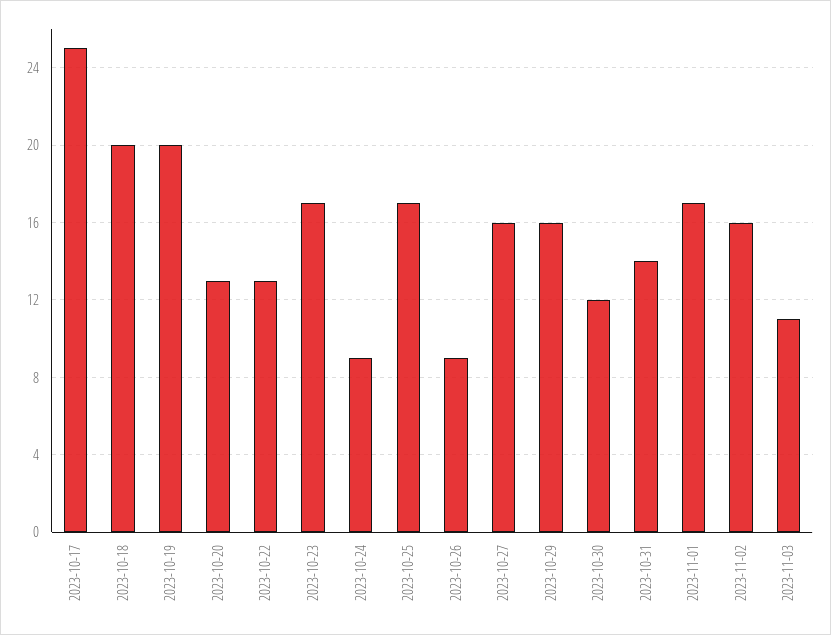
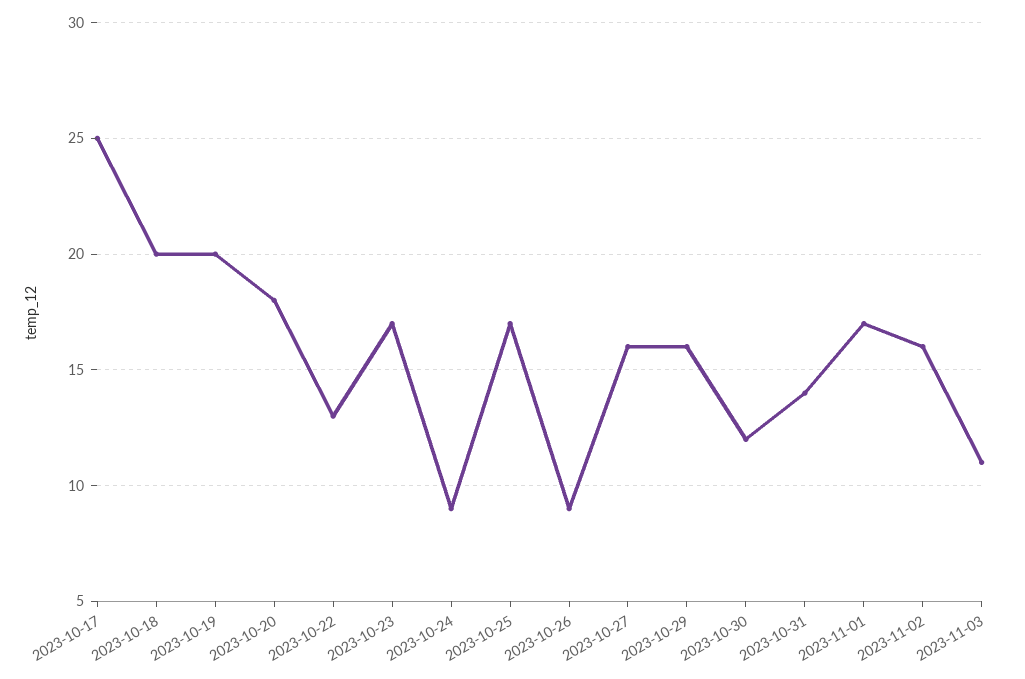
2023-10-20: 13 -> 18

